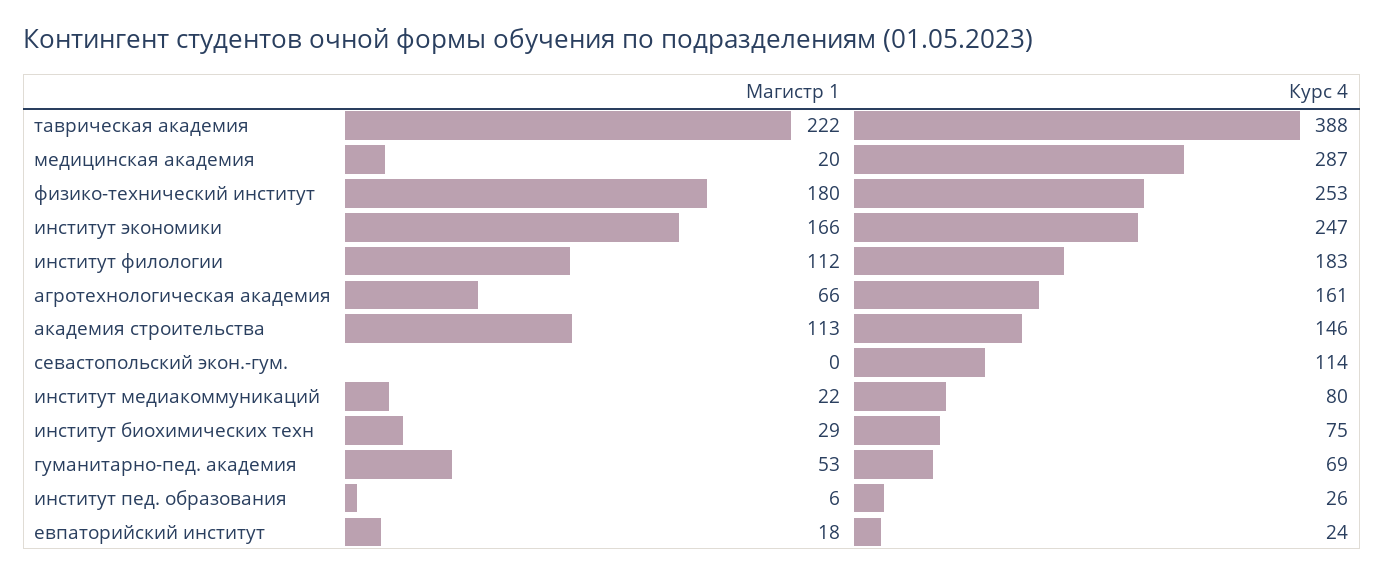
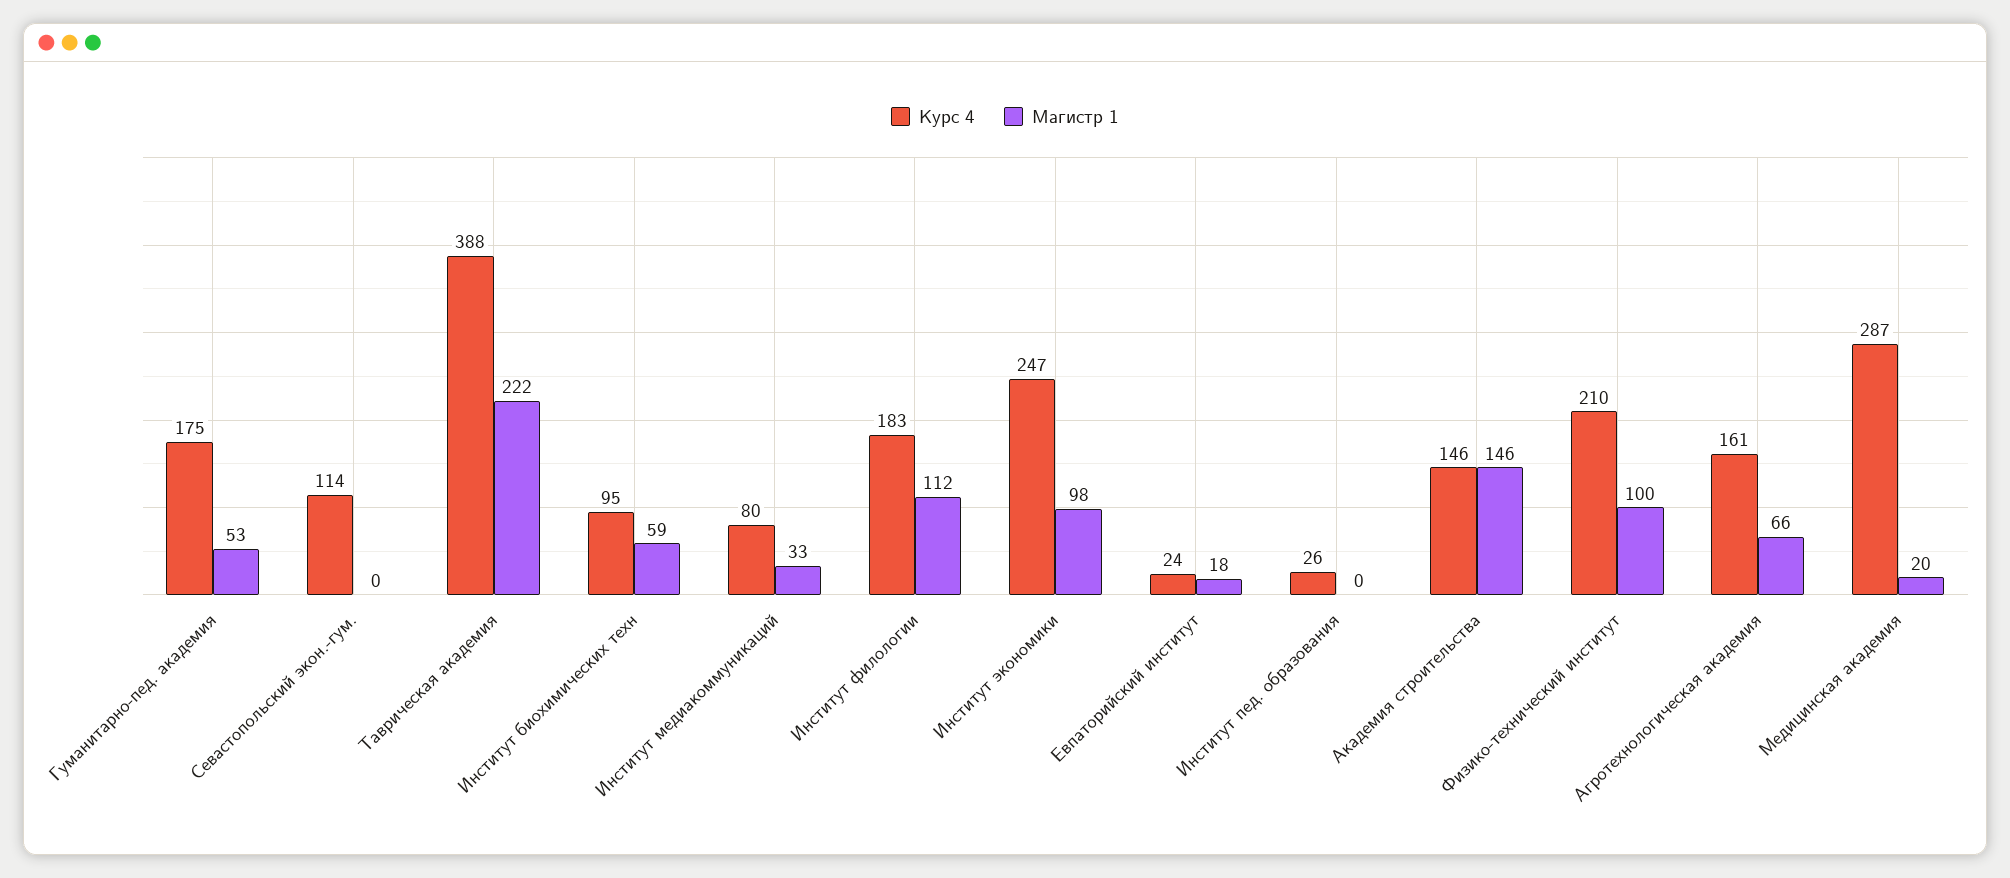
Магистр 1, физико-технический институт: 180 -> 100
Курс 4, физико-технический институт: 253 -> 210
Магистр 1, институт экономики: 166 -> 98
Магистр 1, академия строительства: 113 -> 146
Магистр 1, институт медиакоммуникаций: 22 -> 33
Магистр 1, институт биохимических техн: 29 -> 59
Курс 4, институт биохимических техн: 75 -> 95
Курс 4, гуманитарно-пед. академия: 69 -> 175
Магистр 1, институт пед. образования: 6 -> 0

